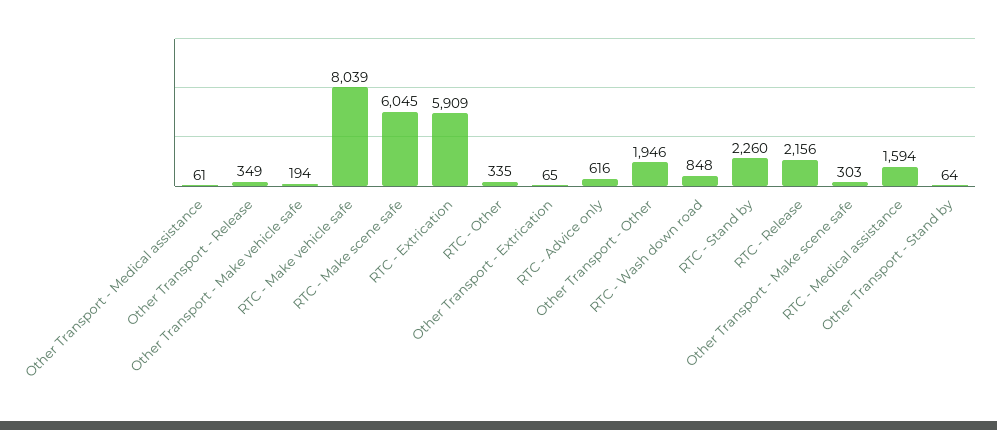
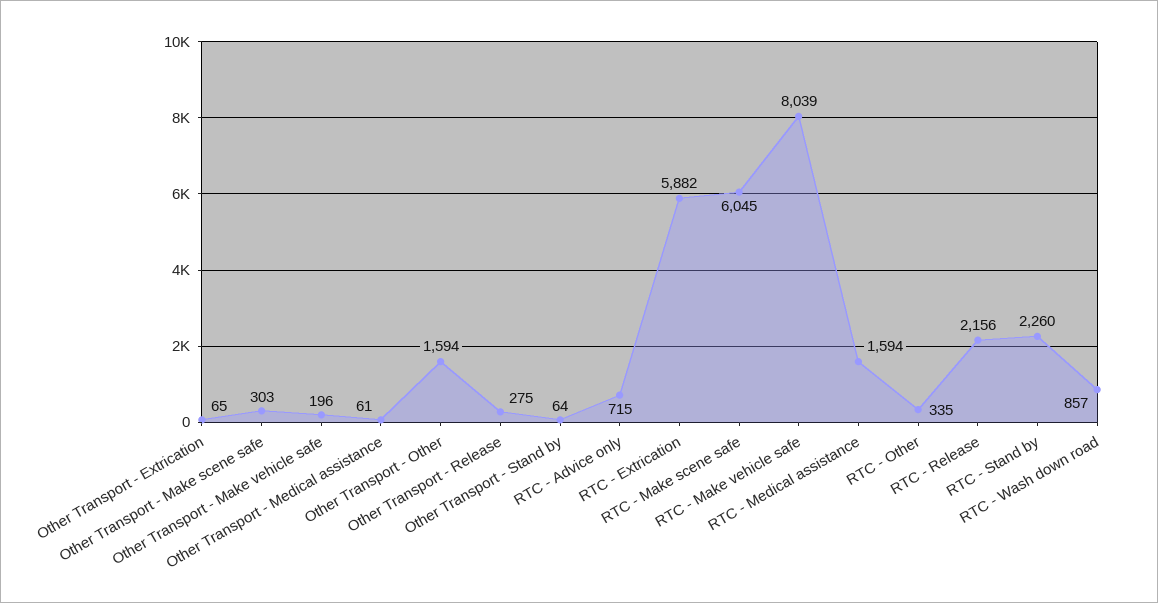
Other Transport - Release: 349 -> 275
Other Transport - Make vehicle safe: 194 -> 196
RTC - Extrication: 5909 -> 5882
RTC - Advice only: 616 -> 715
Other Transport - Other: 1946 -> 1594
RTC - Wash down road: 848 -> 857

